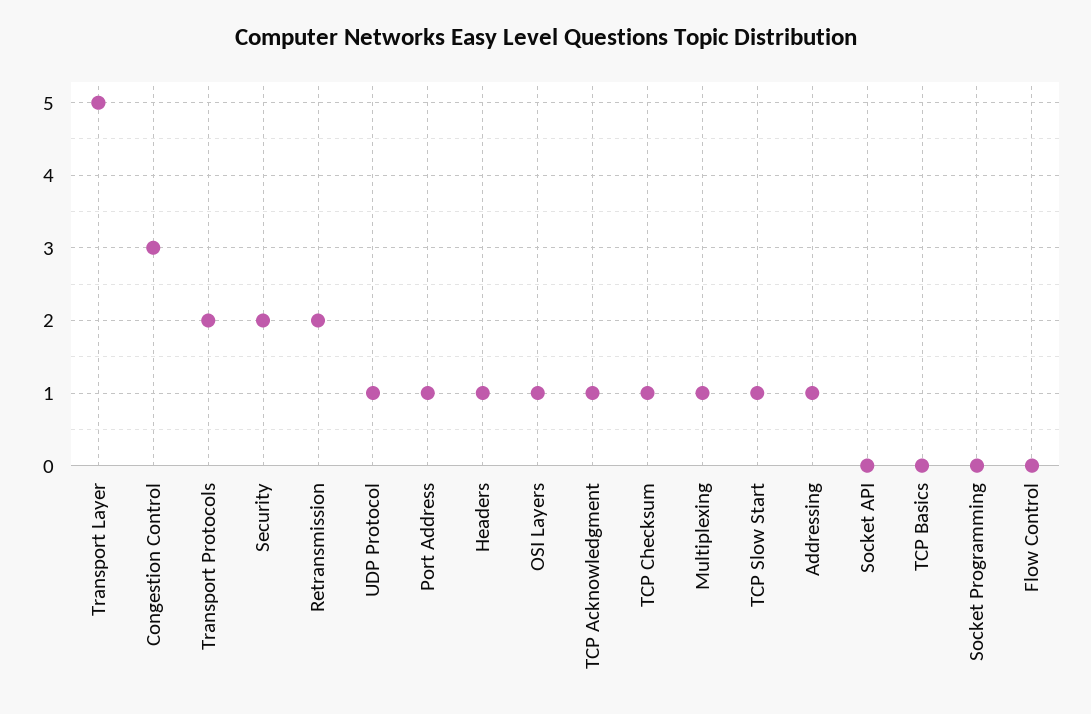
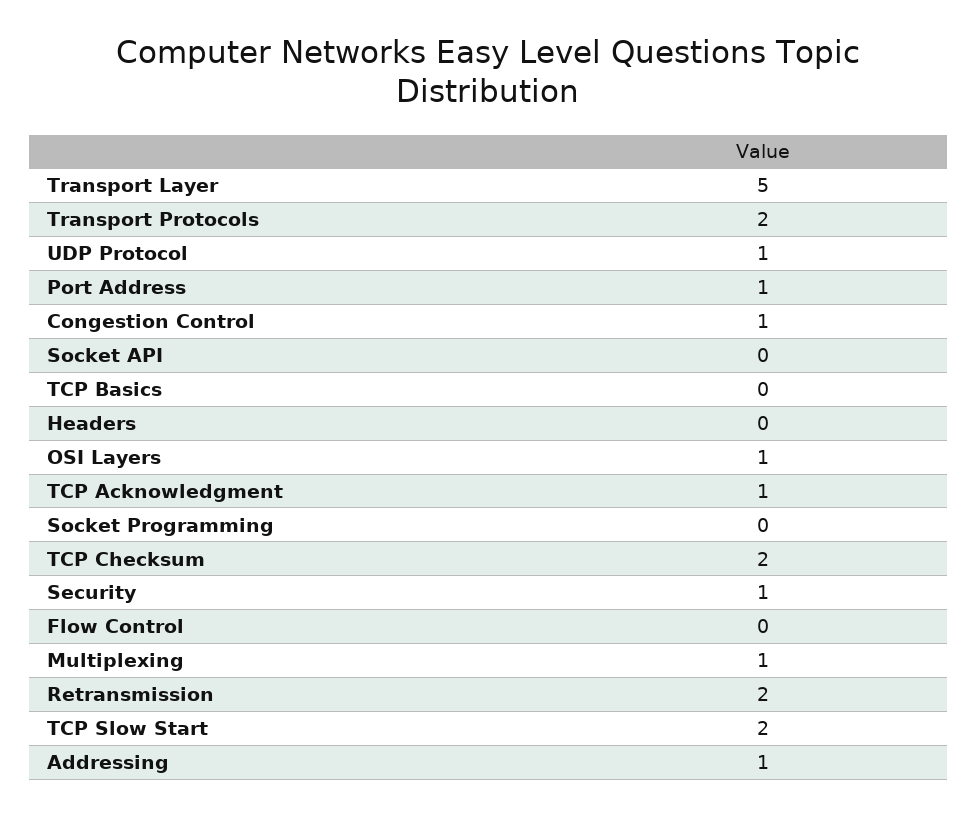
Congestion Control: 3 -> 1
Security: 2 -> 1
Headers: 1 -> 0
TCP Checksum: 1 -> 2
TCP Slow Start: 1 -> 2

